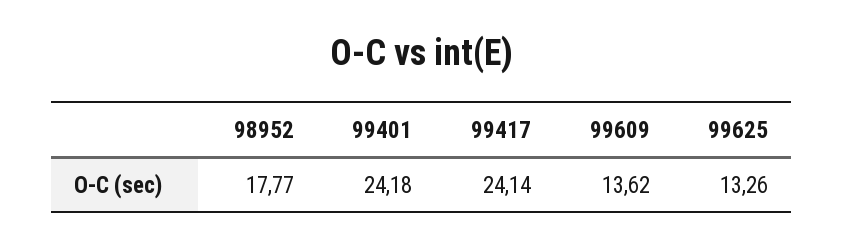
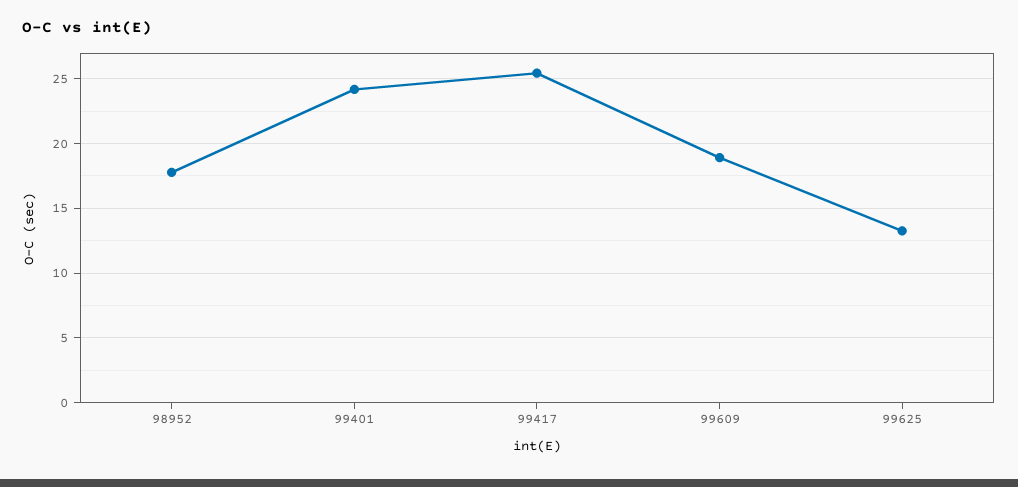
99417: 24.14 -> 25.5
99609: 13.62 -> 19

